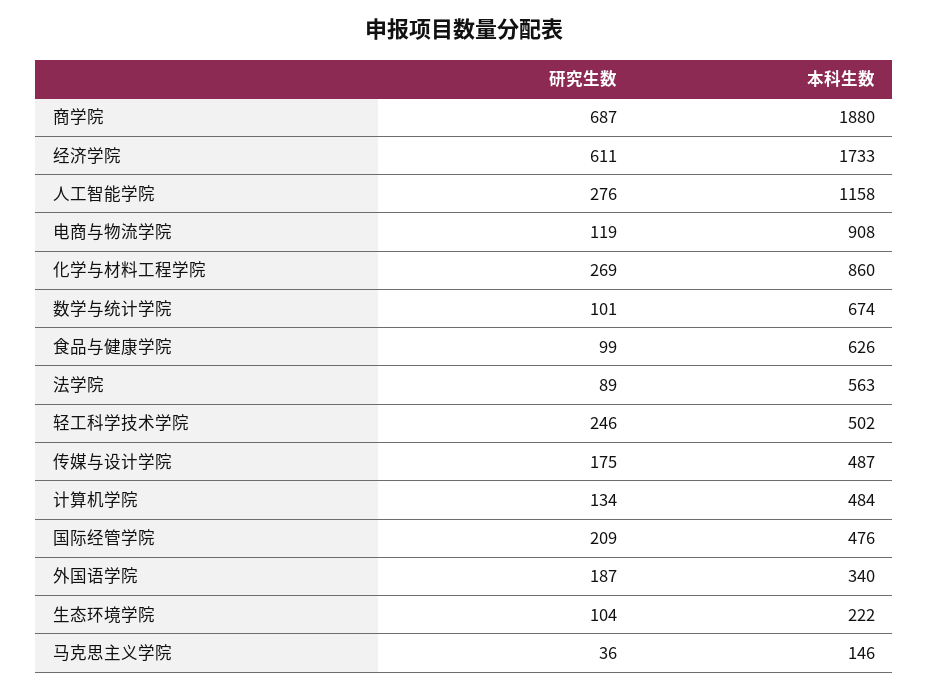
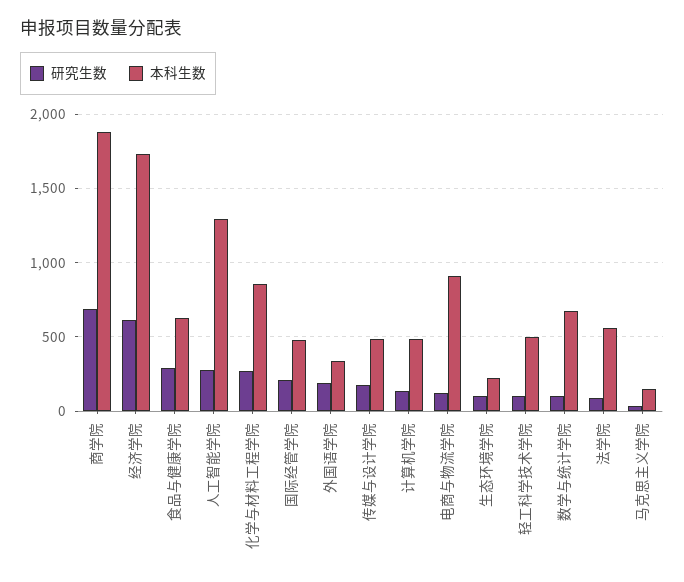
本科生数, 人工智能学院: 1158 -> 1300
研究生数, 食品与健康学院: 99 -> 300
研究生数, 轻工科学技术学院: 246 -> 100

